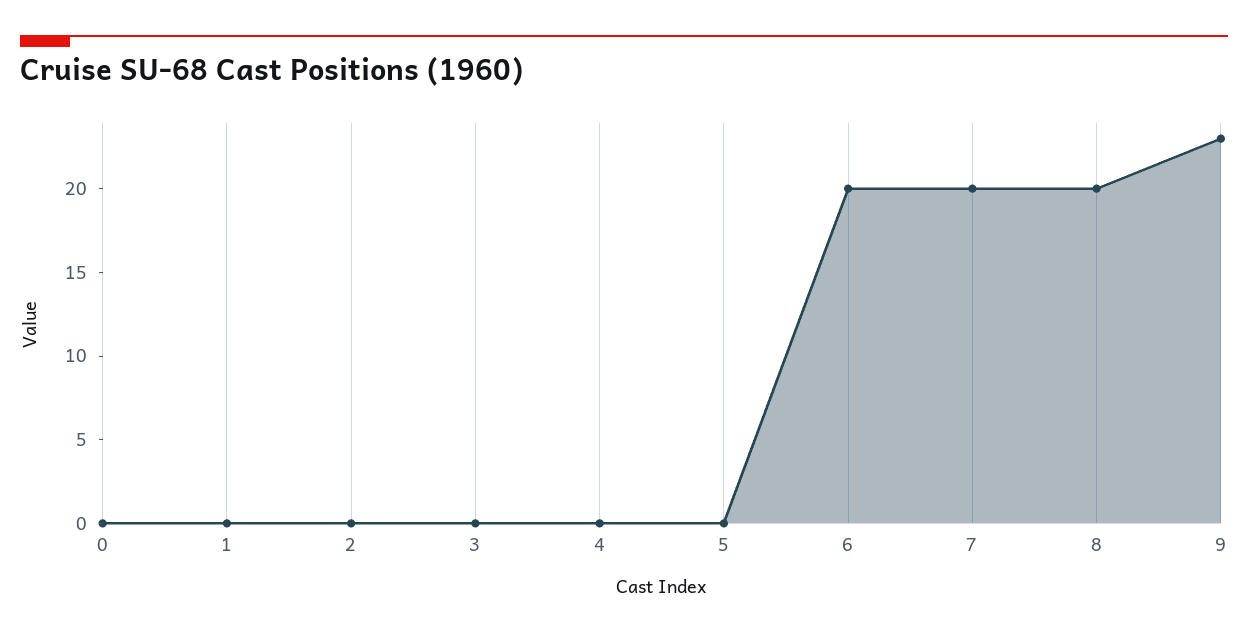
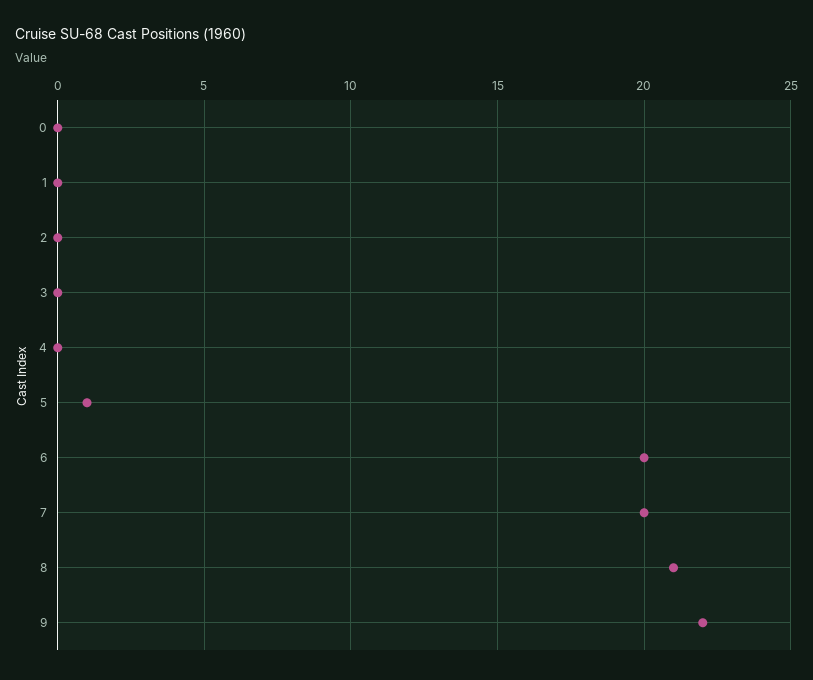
5: 0 -> 1
8: 20 -> 21
9: 23 -> 22

